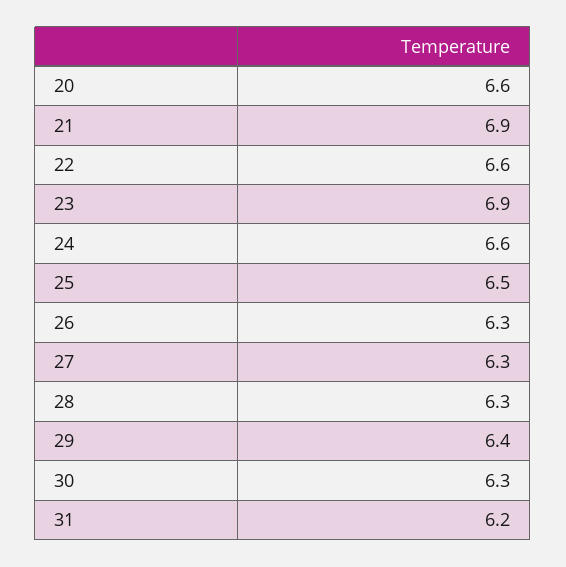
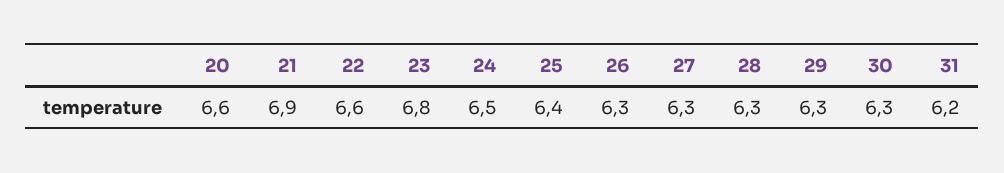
23: 6.9 -> 6.8
24: 6.6 -> 6.5
25: 6.5 -> 6.4
29: 6.4 -> 6.3

